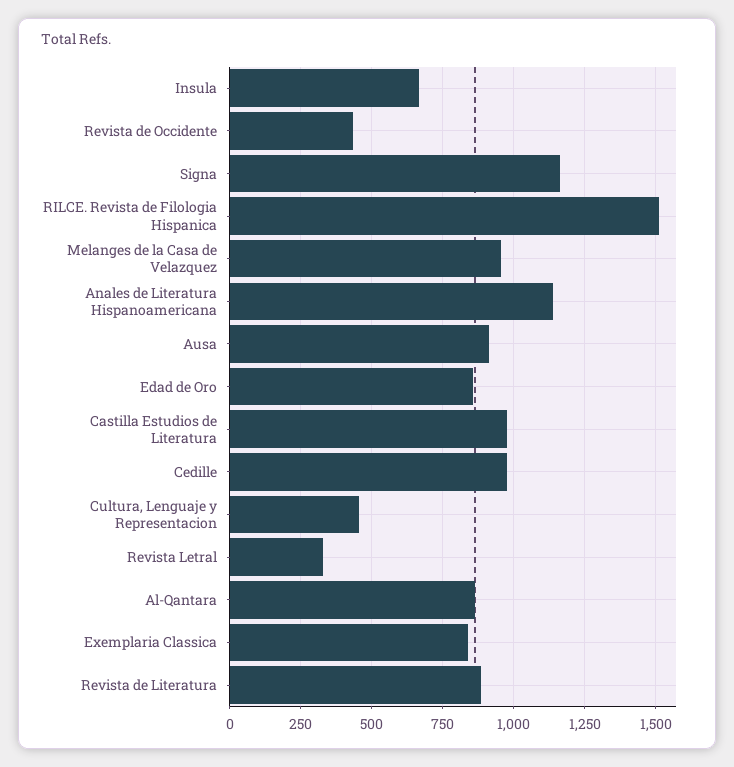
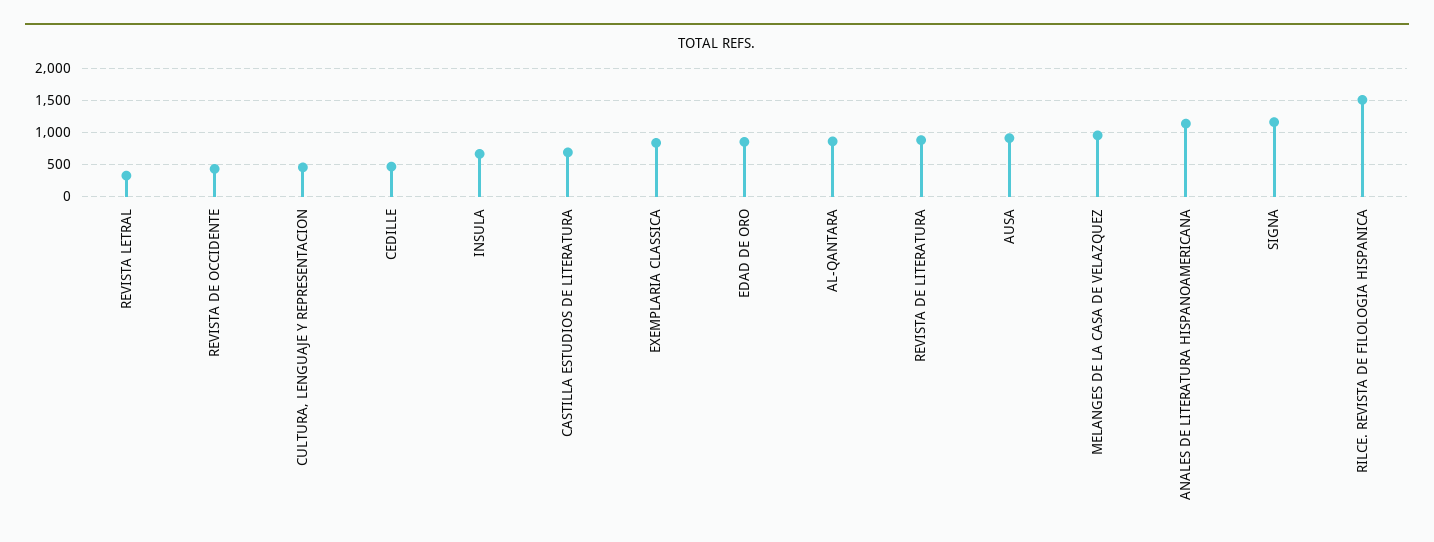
Castilla Estudios de Literatura: 975 -> 700
Cedille: 975 -> 500

